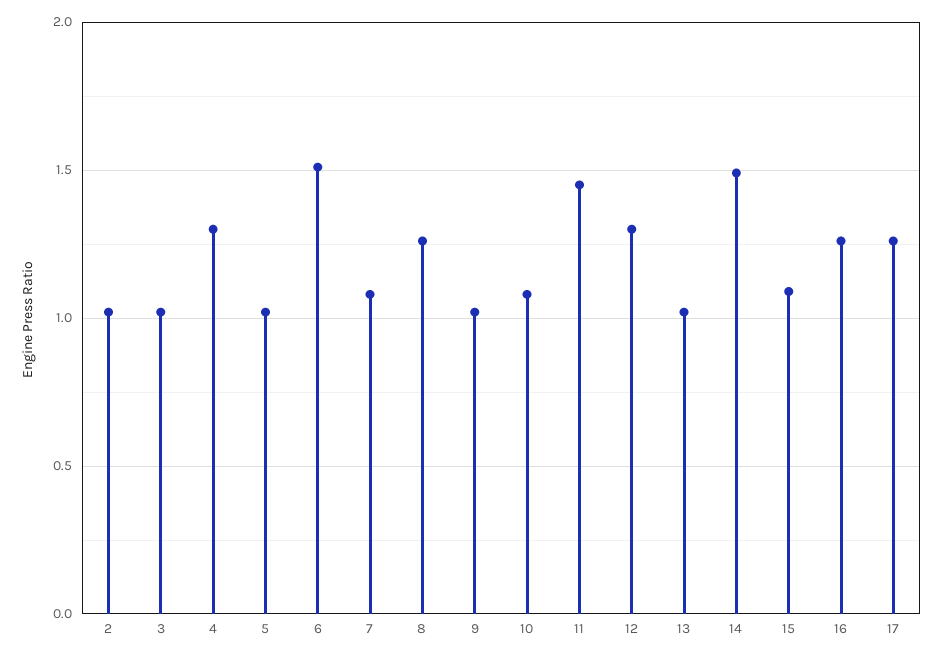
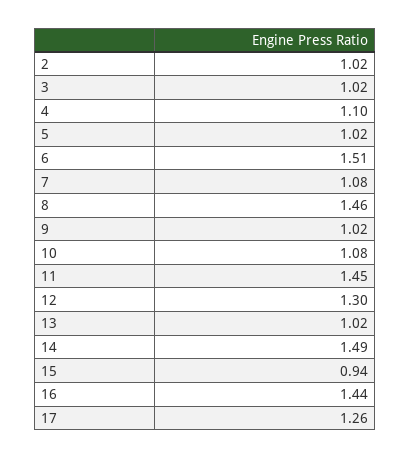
4: 1.3 -> 1.1
8: 1.25 -> 1.46
15: 1.1 -> 0.94
16: 1.25 -> 1.44

